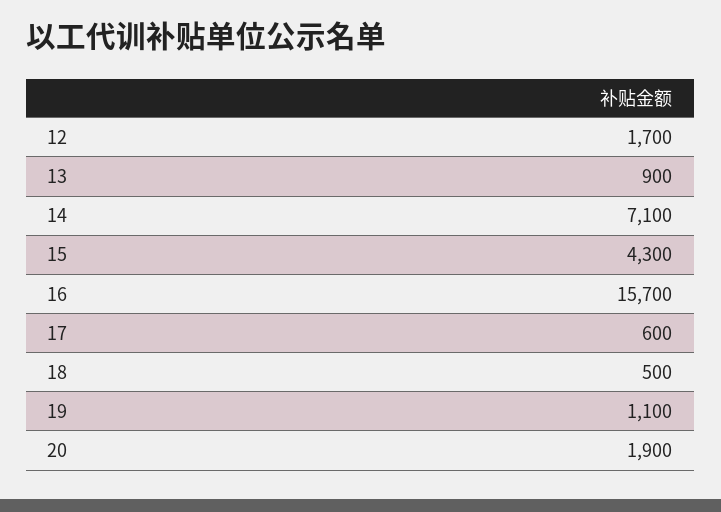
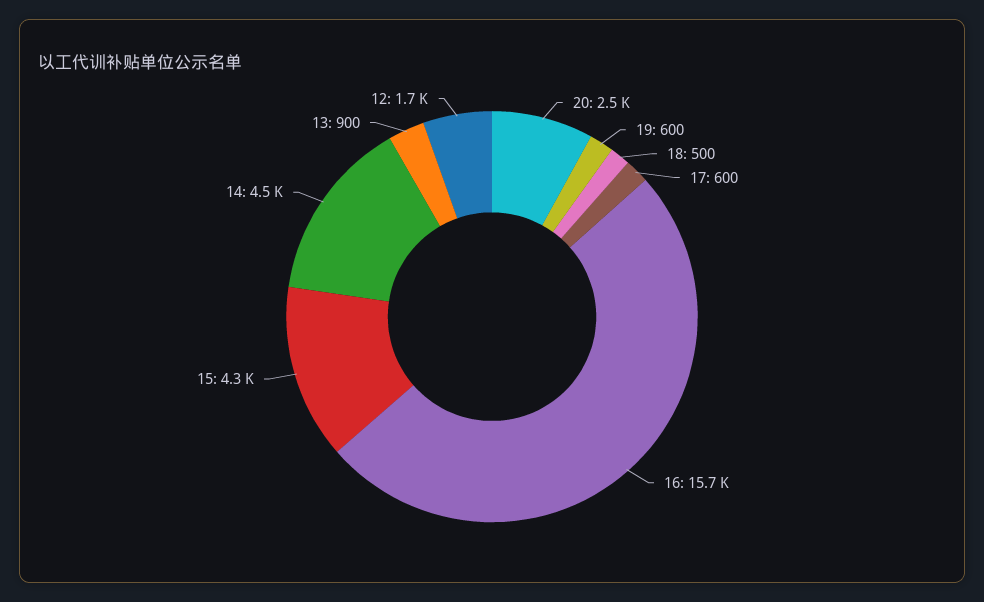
14: 7100 -> 4500
19: 1100 -> 600
20: 1900 -> 2500

